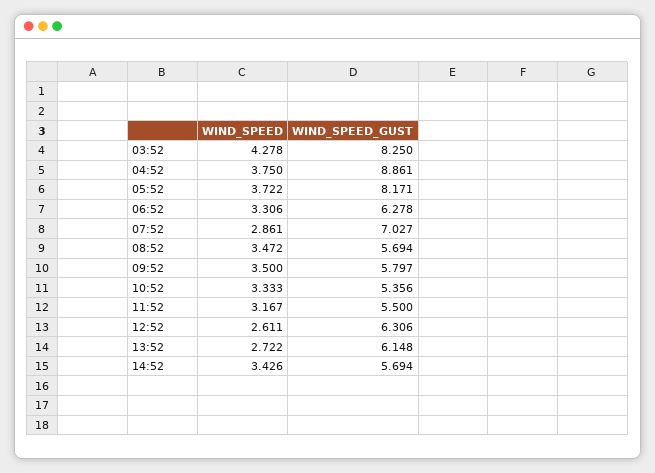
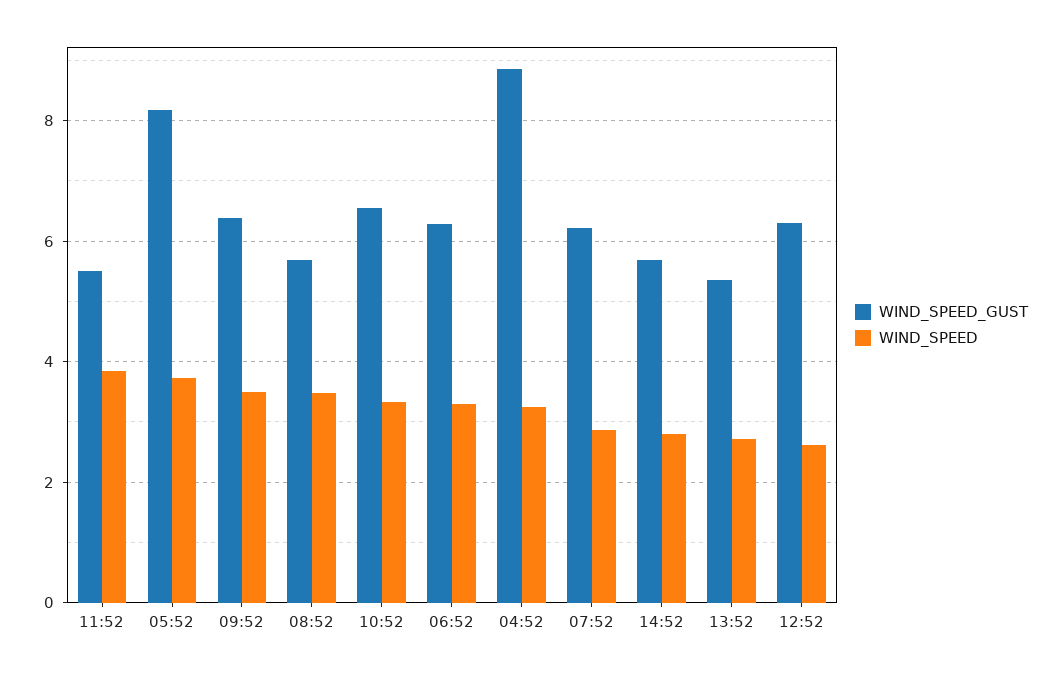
WIND_SPEED, 03:52: 4.278 -> none
WIND_SPEED_GUST, 03:52: 8.25 -> none
WIND_SPEED, 04:52: 3.75 -> 3.2
WIND_SPEED_GUST, 07:52: 7.027 -> 6.2
WIND_SPEED_GUST, 09:52: 5.797 -> 6.4
WIND_SPEED_GUST, 10:52: 5.356 -> 6.6
WIND_SPEED, 11:52: 3.167 -> 3.8
WIND_SPEED_GUST, 13:52: 6.148 -> 5.4
WIND_SPEED, 14:52: 3.426 -> 2.8

